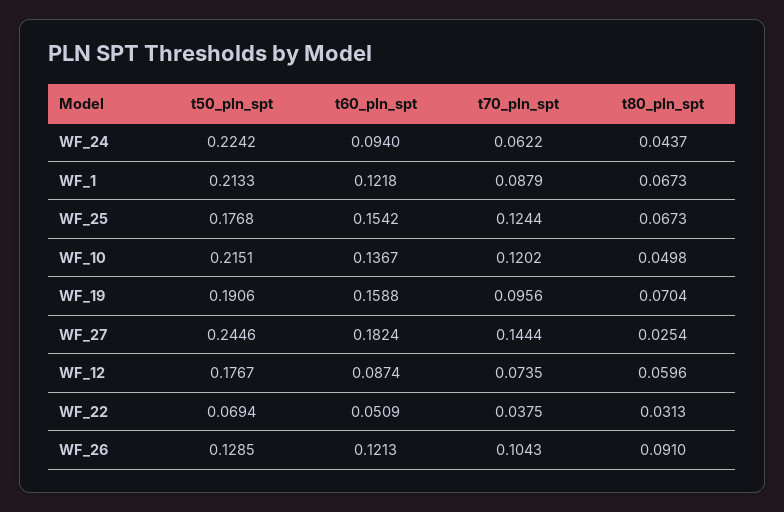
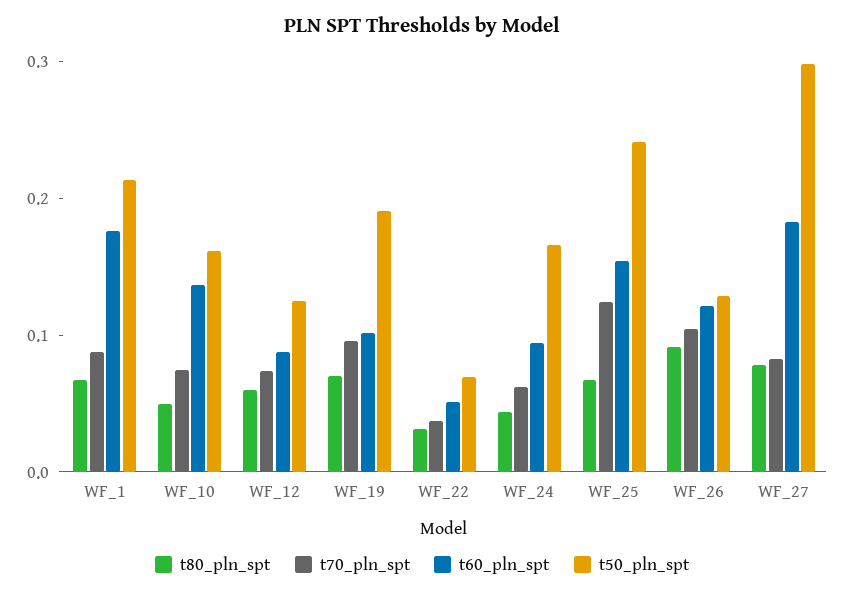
t50_pln_spt, WF_24: 0.2242 -> 0.16
t60_pln_spt, WF_1: 0.1218 -> 0.18
t50_pln_spt, WF_25: 0.1768 -> 0.24
t50_pln_spt, WF_10: 0.2151 -> 0.16
t70_pln_spt, WF_10: 0.1202 -> 0.08
t60_pln_spt, WF_19: 0.1588 -> 0.1
t50_pln_spt, WF_27: 0.2446 -> 0.3
t70_pln_spt, WF_27: 0.1444 -> 0.08
t80_pln_spt, WF_27: 0.0254 -> 0.08
t50_pln_spt, WF_12: 0.1767 -> 0.12

